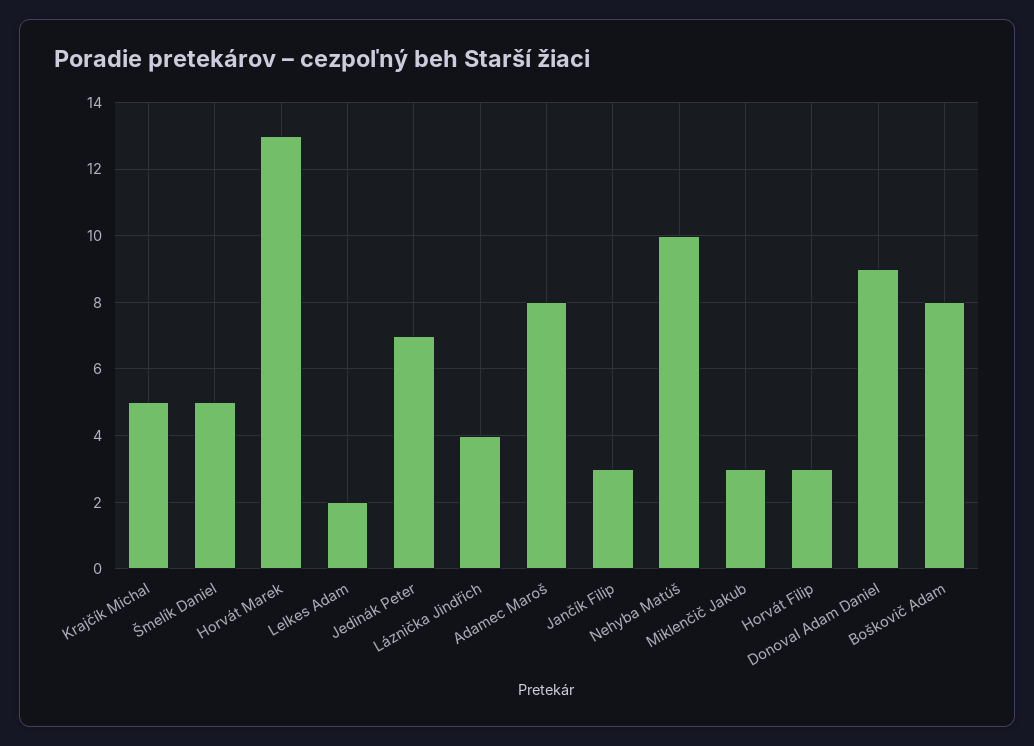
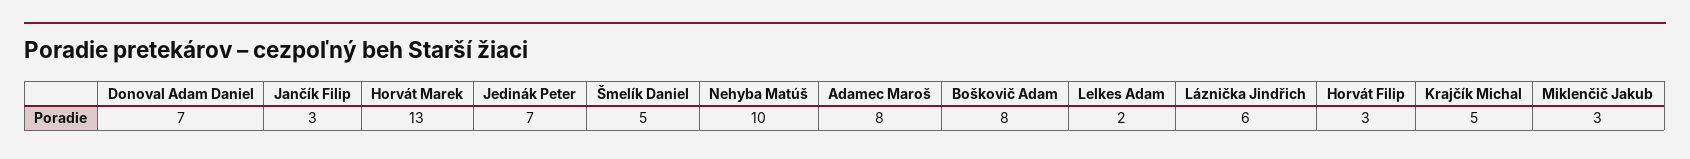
Láznička Jindřich: 4 -> 6
Donoval Adam Daniel: 9 -> 7

